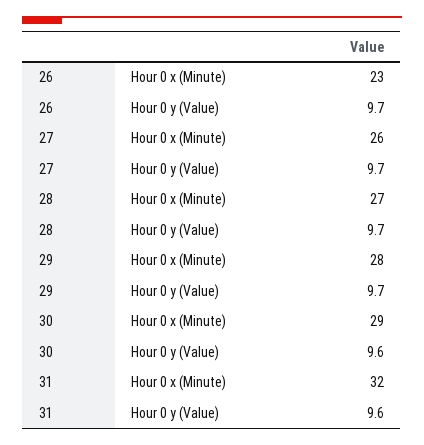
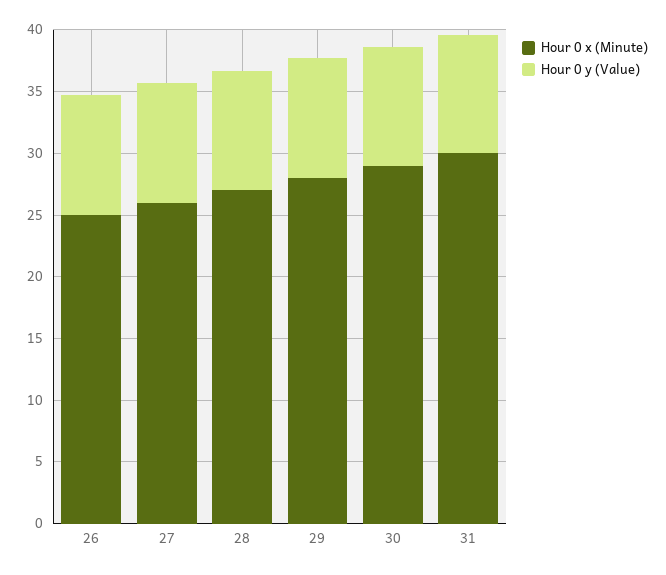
Hour 0 x (Minute), 26: 23 -> 25
Hour 0 x (Minute), 31: 32 -> 30

